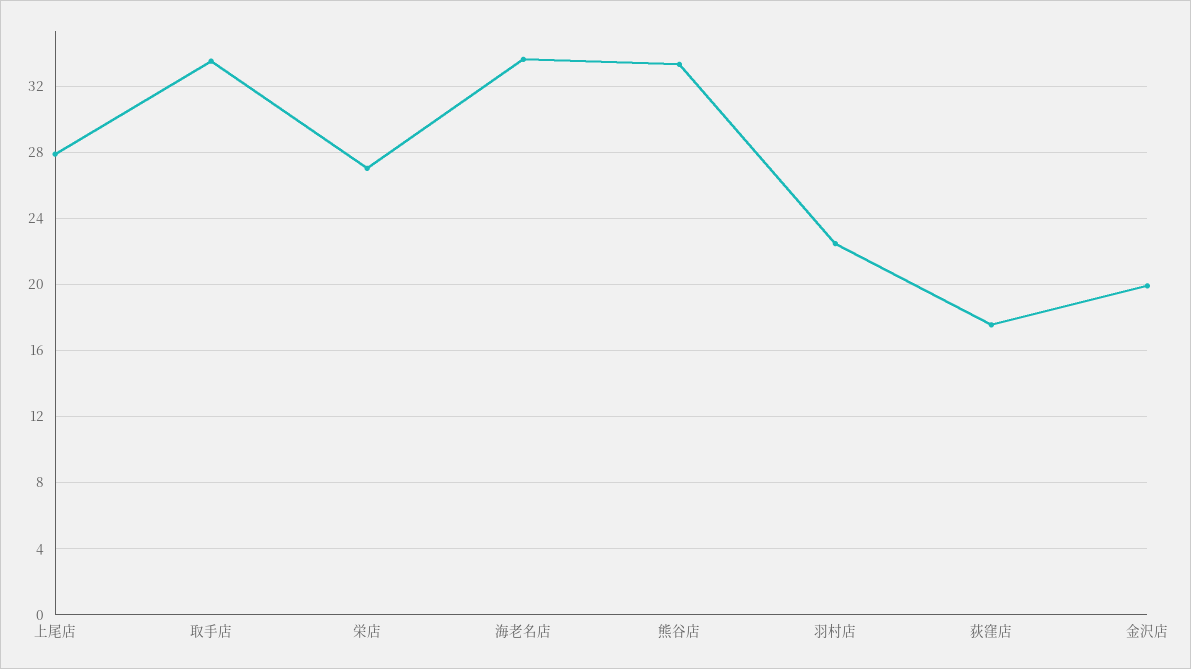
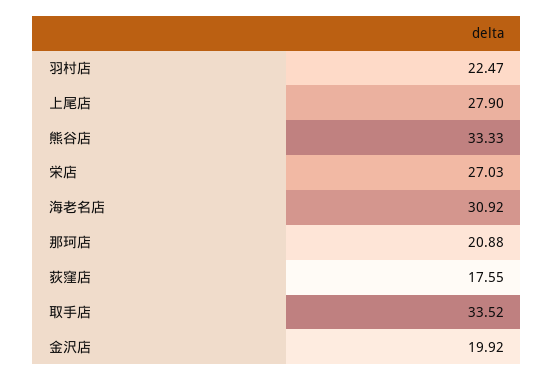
海老名店: 33.5 -> 30.92
那珂店: none -> 20.88

